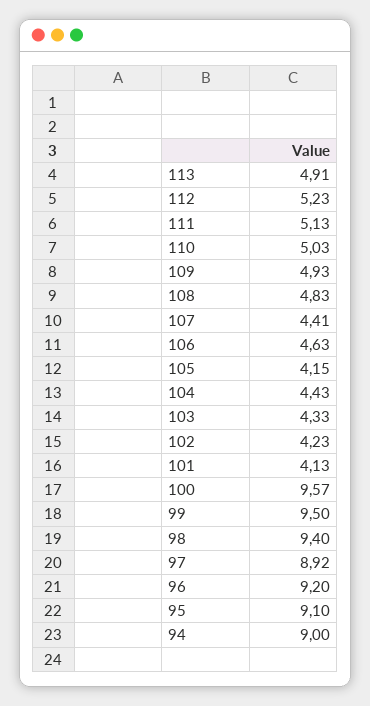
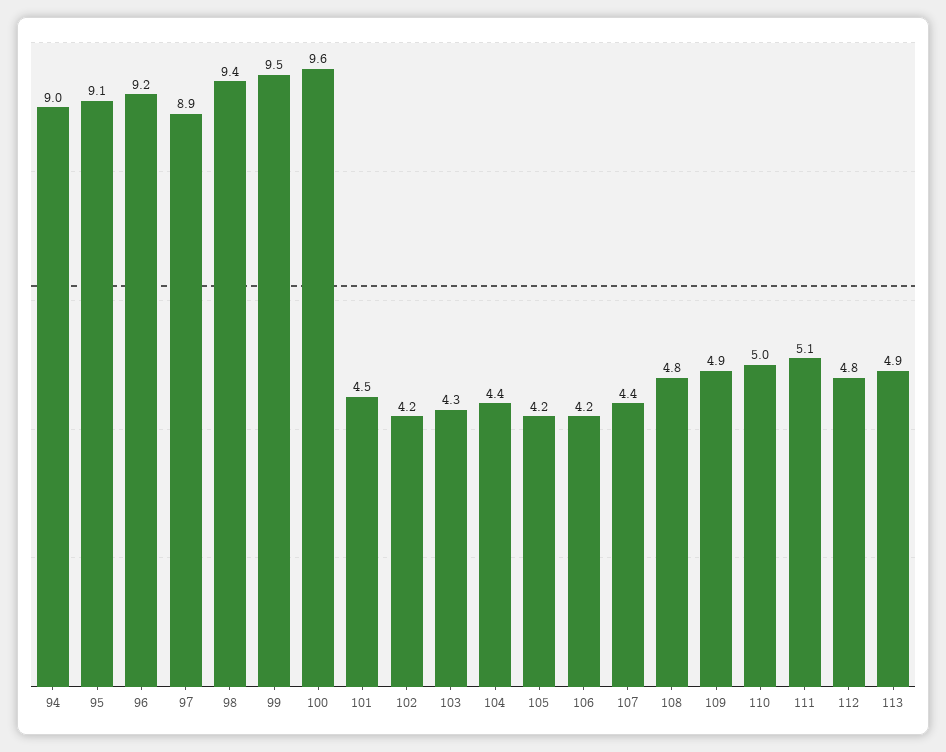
112: 5.23 -> 4.8
106: 4.63 -> 4.2
101: 4.13 -> 4.5

